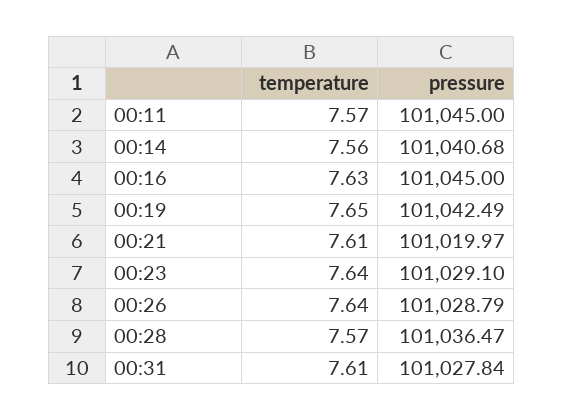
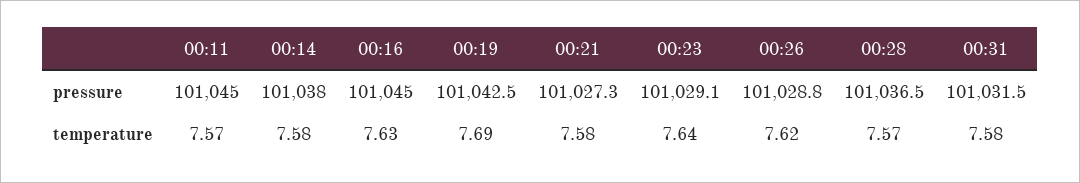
temperature, 00:14: 7.56 -> 7.58
pressure, 00:14: 101040.68 -> 101038
temperature, 00:19: 7.65 -> 7.69
temperature, 00:21: 7.61 -> 7.58
pressure, 00:21: 101019.97 -> 101027.3
temperature, 00:26: 7.64 -> 7.62
temperature, 00:31: 7.61 -> 7.58
pressure, 00:31: 101027.84 -> 101031.5

